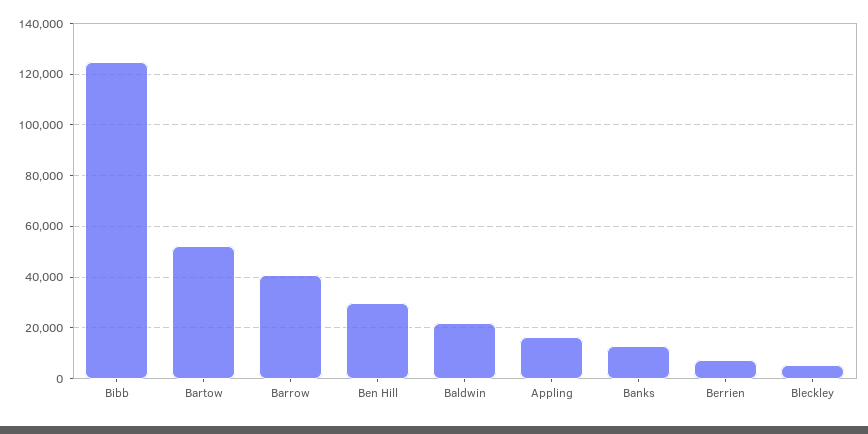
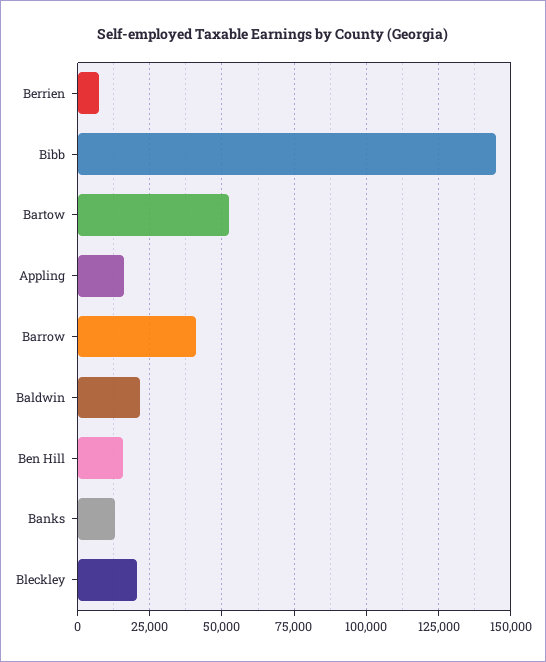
Bibb: 125000 -> 145000
Ben Hill: 30000 -> 15000
Bleckley: 5000 -> 20000

